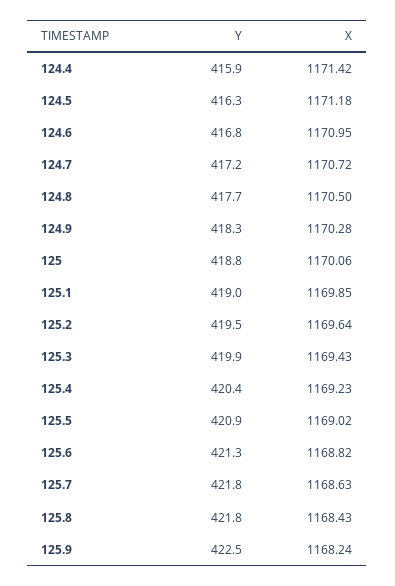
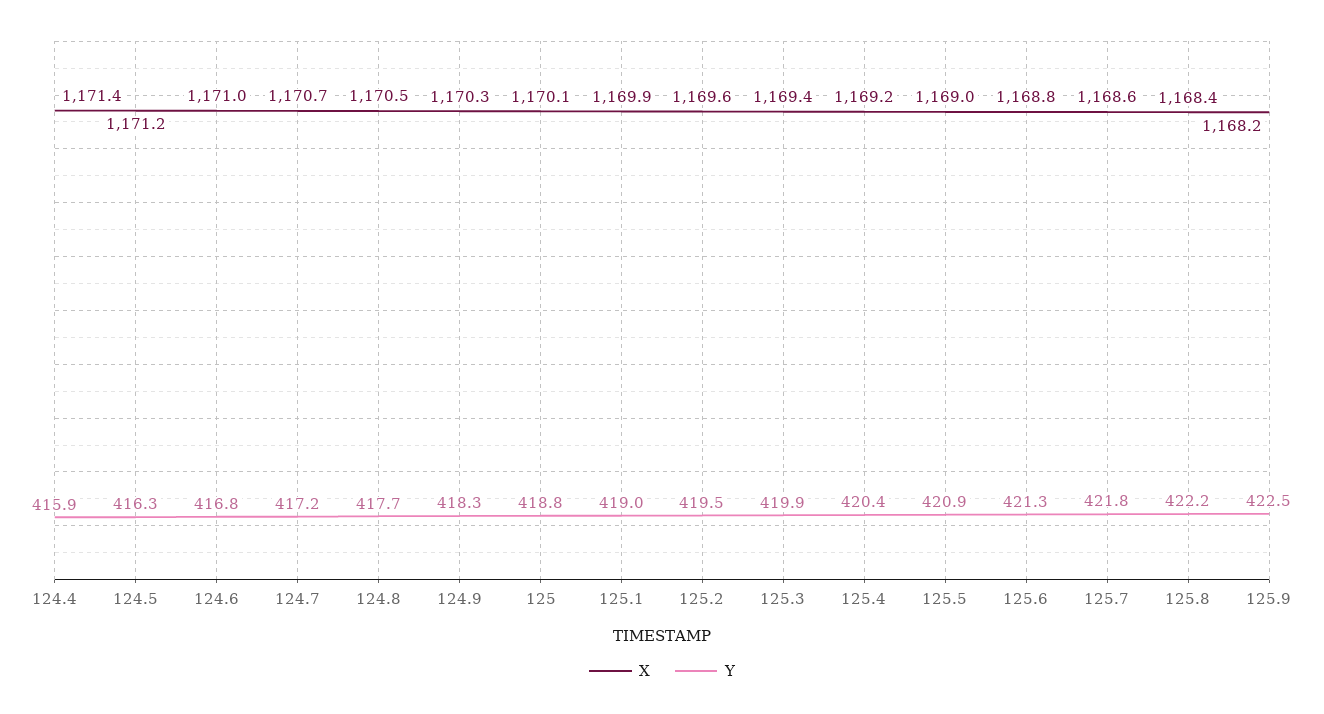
Y, 125.8: 421.8 -> 422.2

